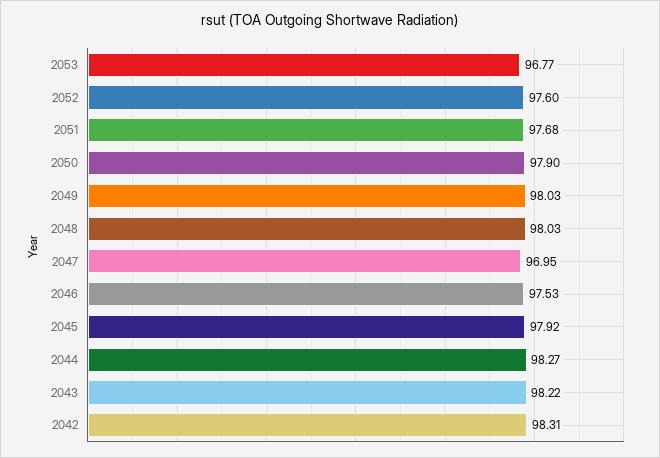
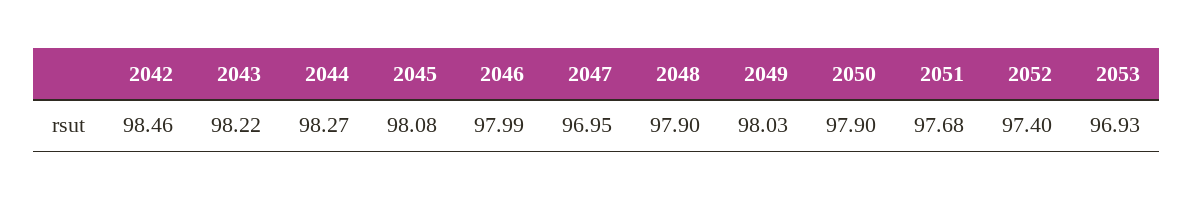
2053: 96.77 -> 96.93
2052: 97.6 -> 97.4
2048: 98.03 -> 97.9
2046: 97.53 -> 97.99
2045: 97.92 -> 98.08
2042: 98.31 -> 98.46

